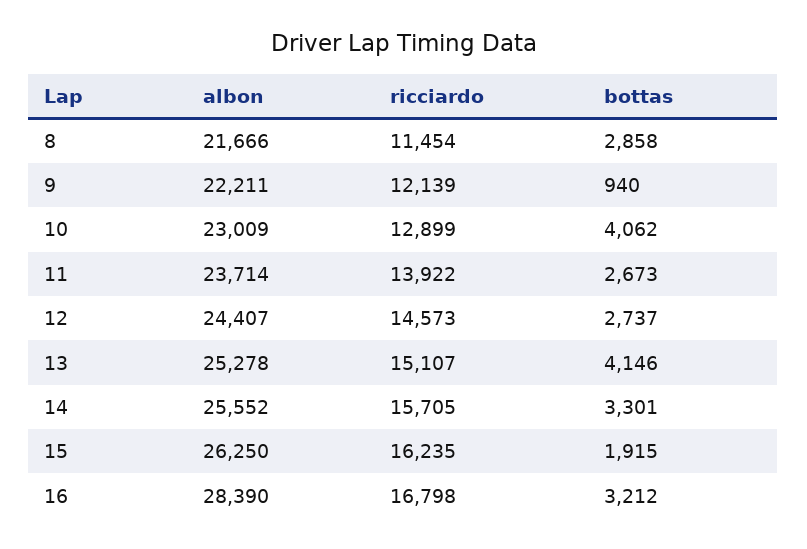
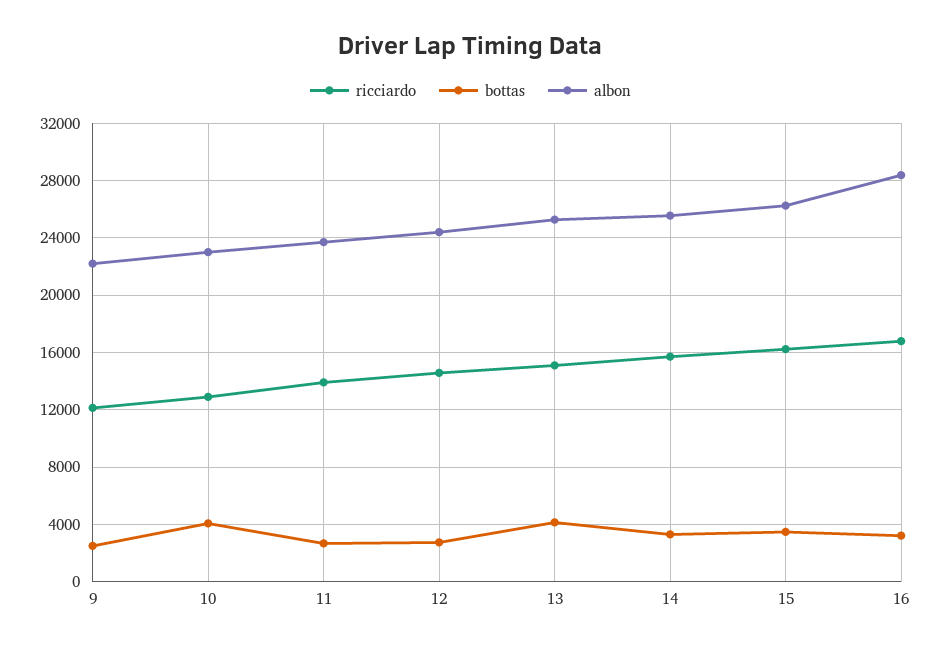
albon, 8: 21666 -> none
ricciardo, 8: 11454 -> none
bottas, 8: 2858 -> none
bottas, 9: 940 -> 2500
bottas, 15: 1915 -> 3500

